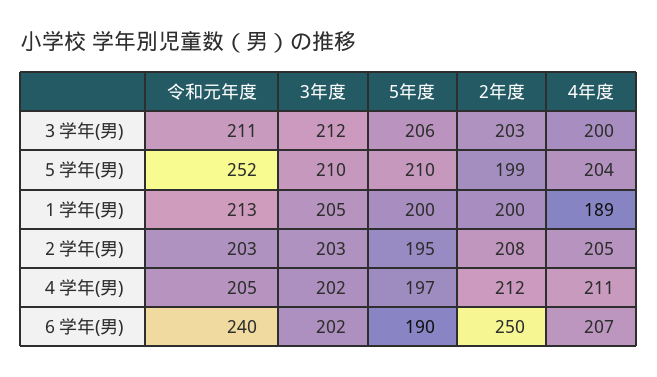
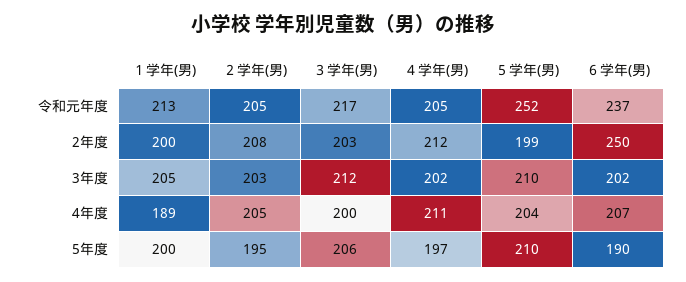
令和元年度, ３学年(男): 211 -> 217
令和元年度, ２学年(男): 203 -> 205
令和元年度, ６学年(男): 240 -> 237

